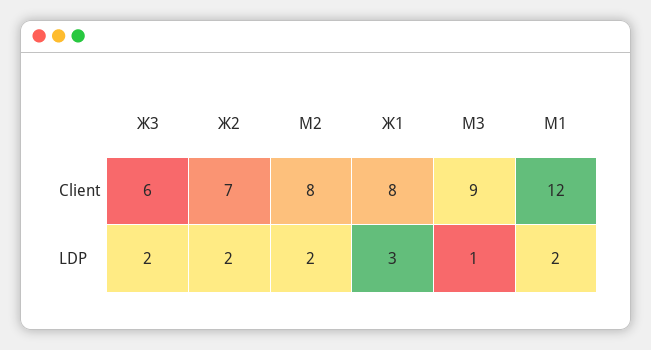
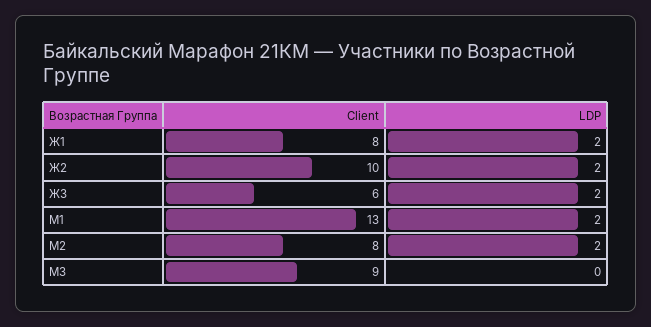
Ж2, Client: 7 -> 10
М1, Client: 12 -> 13
Ж1, LDP: 3 -> 2
М3, LDP: 1 -> 0

